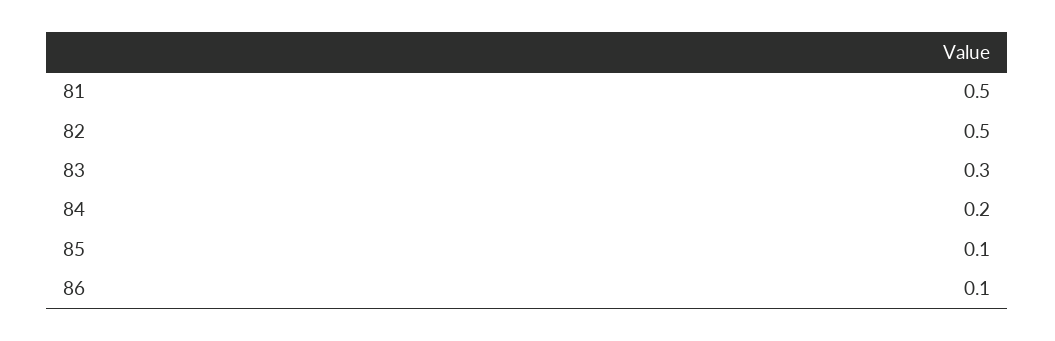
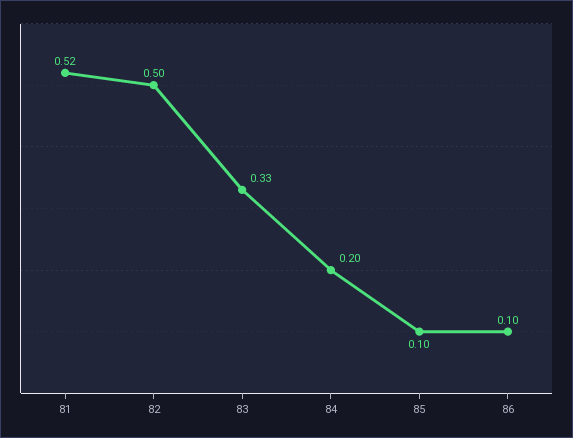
81: 0.5 -> 0.52
83: 0.3 -> 0.33

